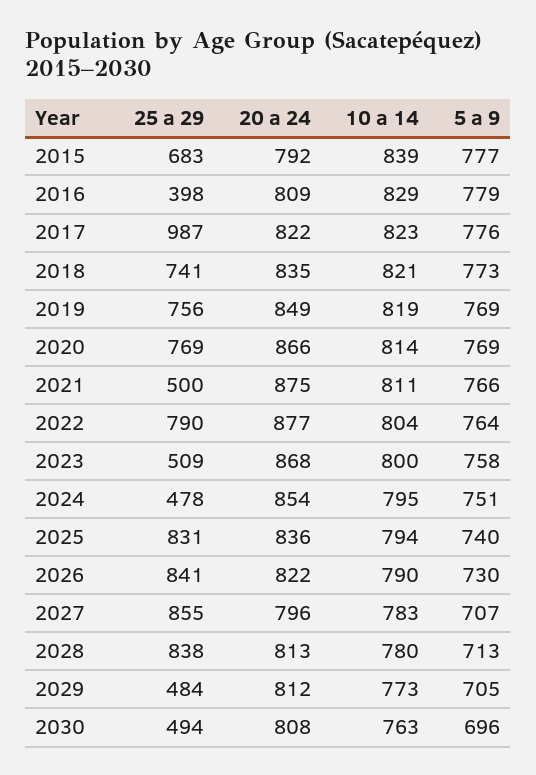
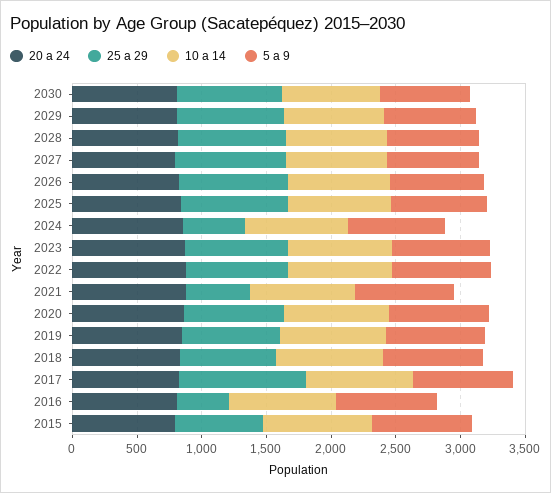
25 a 29, 2023: 509 -> 800
25 a 29, 2029: 484 -> 800
25 a 29, 2030: 494 -> 800

